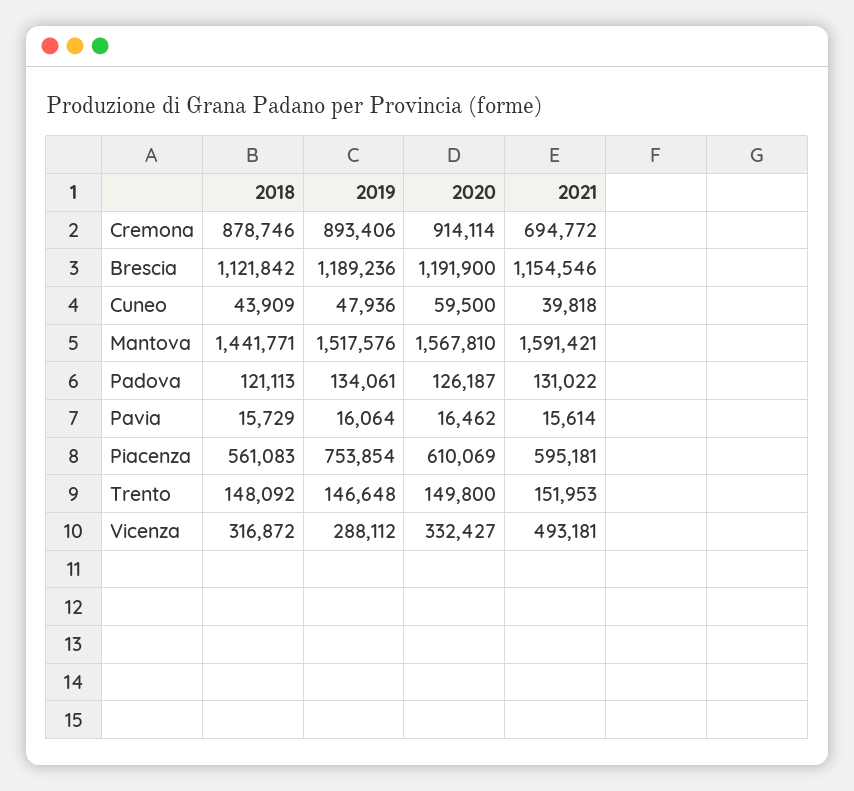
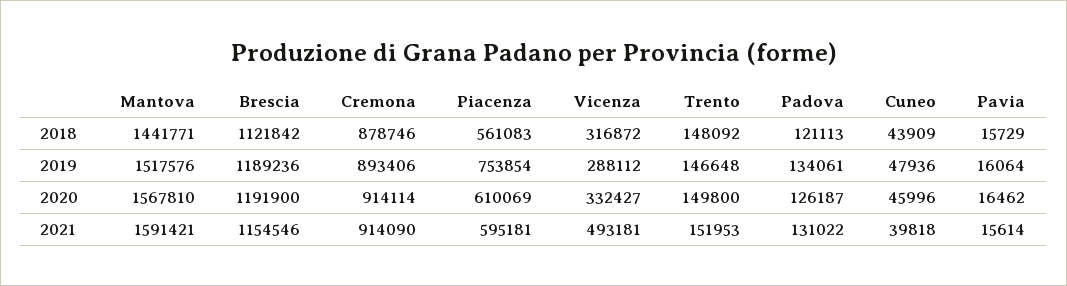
2021, Cremona: 694772 -> 914090
2020, Cuneo: 59500 -> 45996

